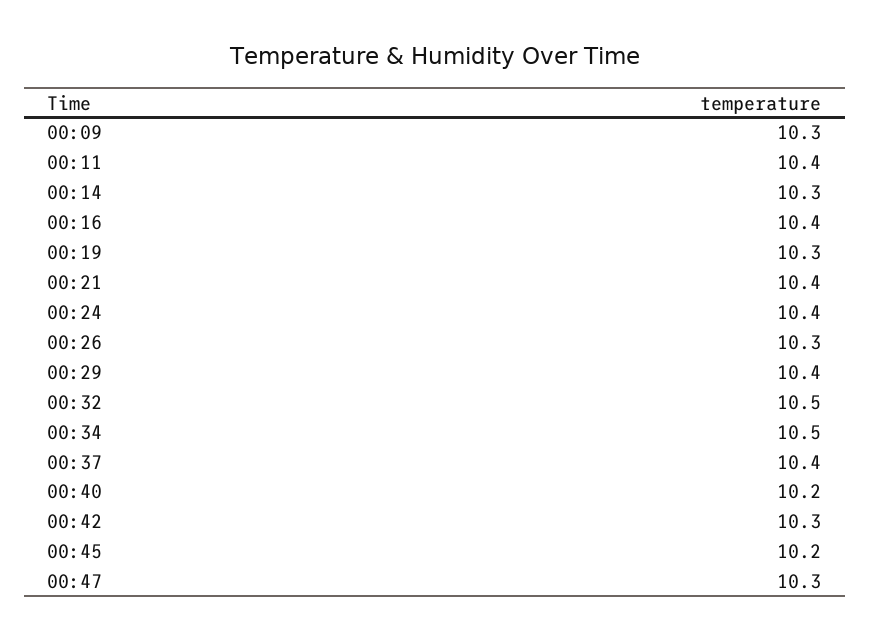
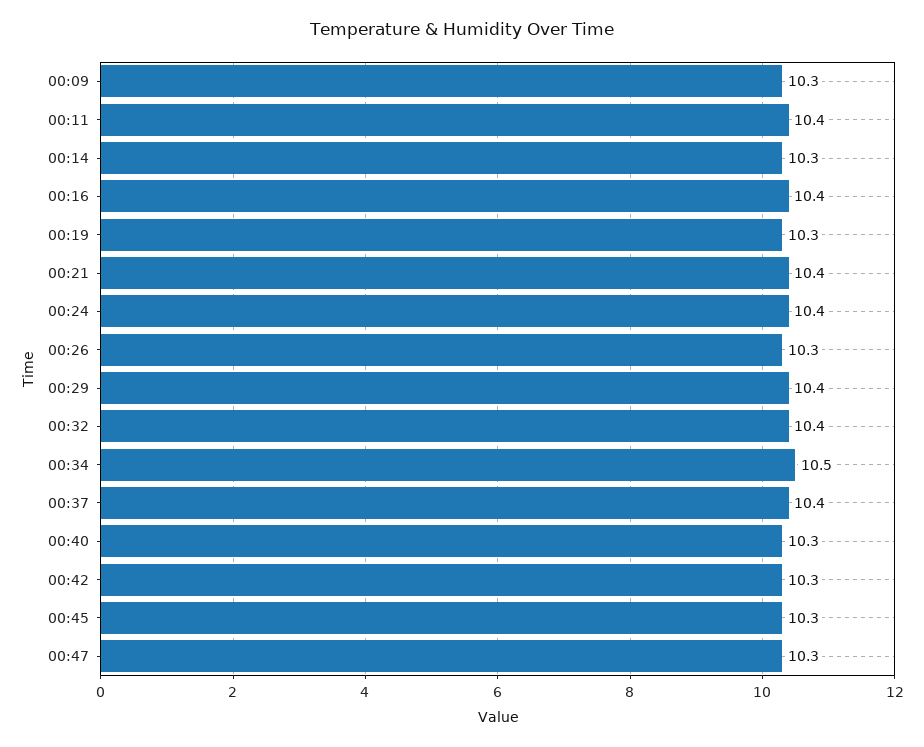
00:32: 10.5 -> 10.4
00:40: 10.2 -> 10.3
00:45: 10.2 -> 10.3

